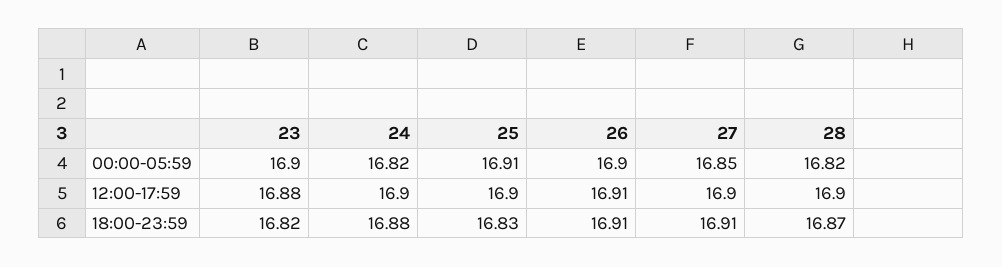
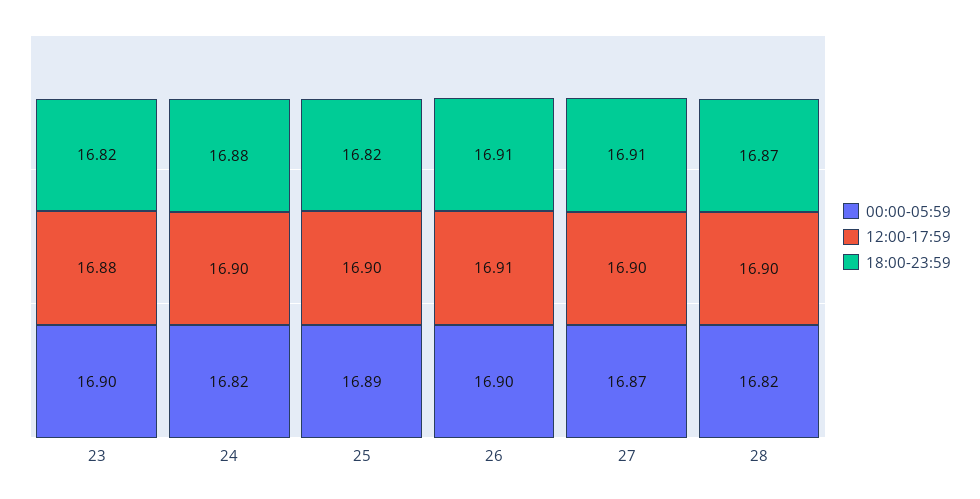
00:00-05:59, 25: 16.91 -> 16.89
00:00-05:59, 27: 16.85 -> 16.87
18:00-23:59, 25: 16.83 -> 16.82

